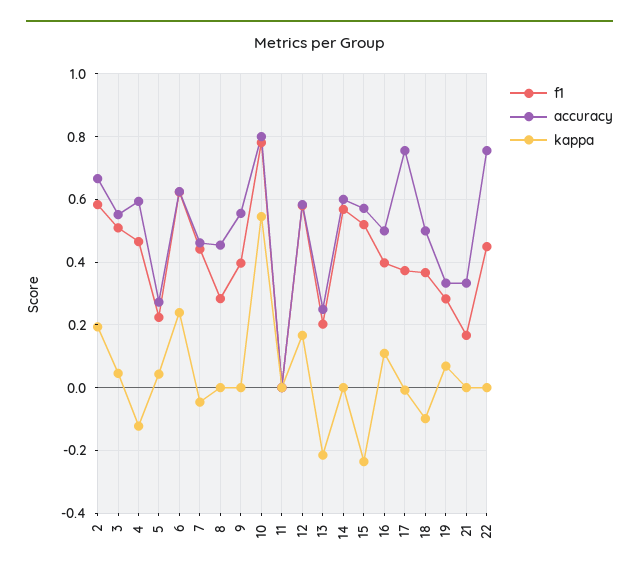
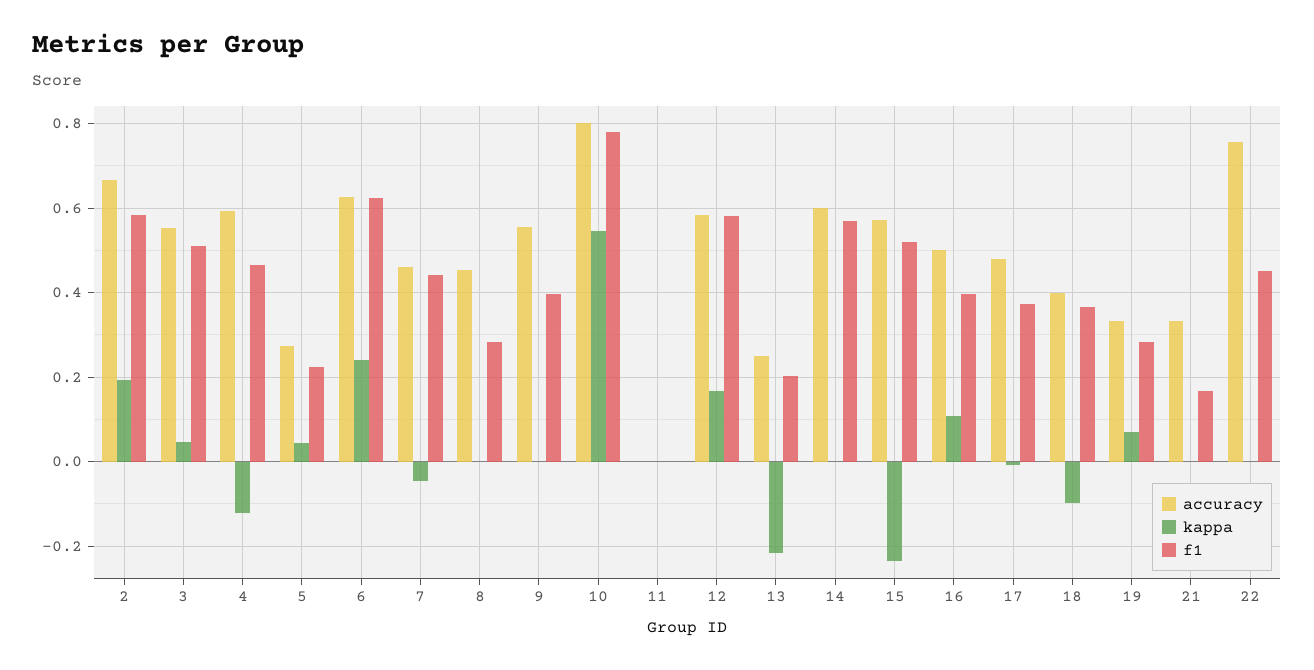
accuracy, 17: 0.76 -> 0.48
accuracy, 18: 0.5 -> 0.4

